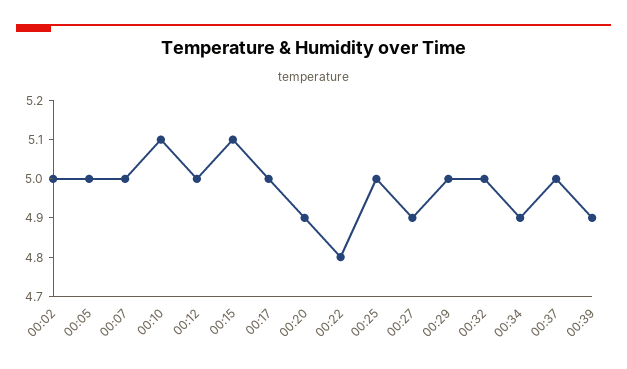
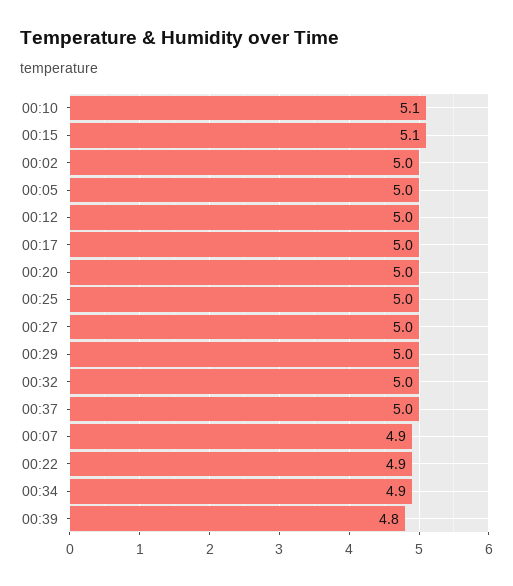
00:07: 5 -> 4.9
00:20: 4.9 -> 5
00:22: 4.8 -> 4.9
00:27: 4.9 -> 5
00:39: 4.9 -> 4.8

